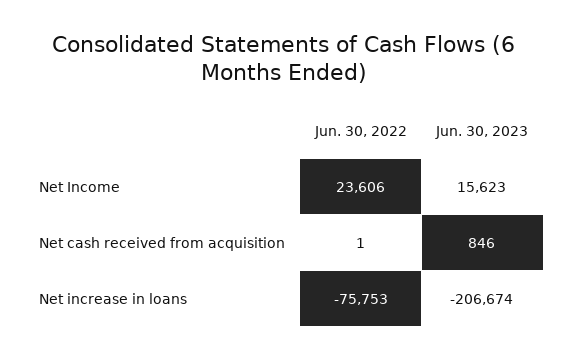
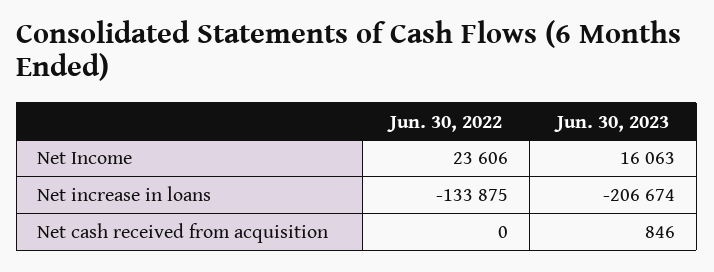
Jun. 30, 2023, Net Income: 15623 -> 16063
Jun. 30, 2022, Net cash received from acquisition: 1 -> 0
Jun. 30, 2022, Net increase in loans: -75753 -> -133875

